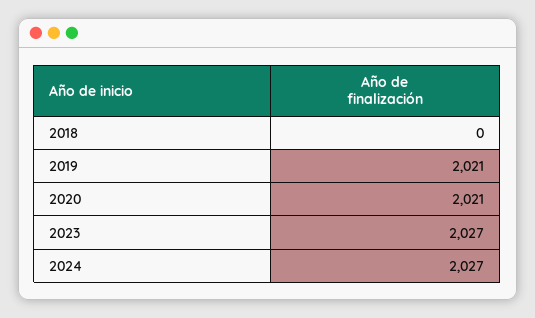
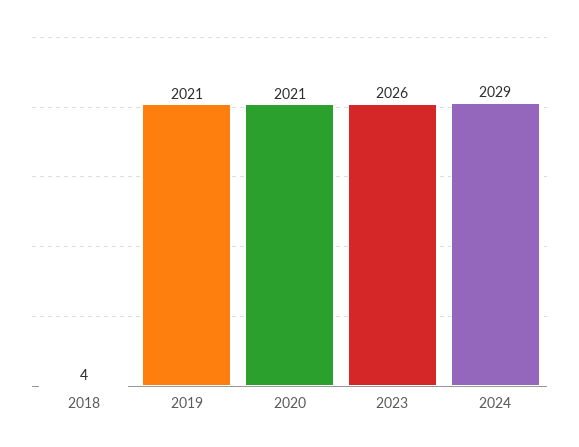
2018: 0 -> 4
2023: 2027 -> 2026
2024: 2027 -> 2029

